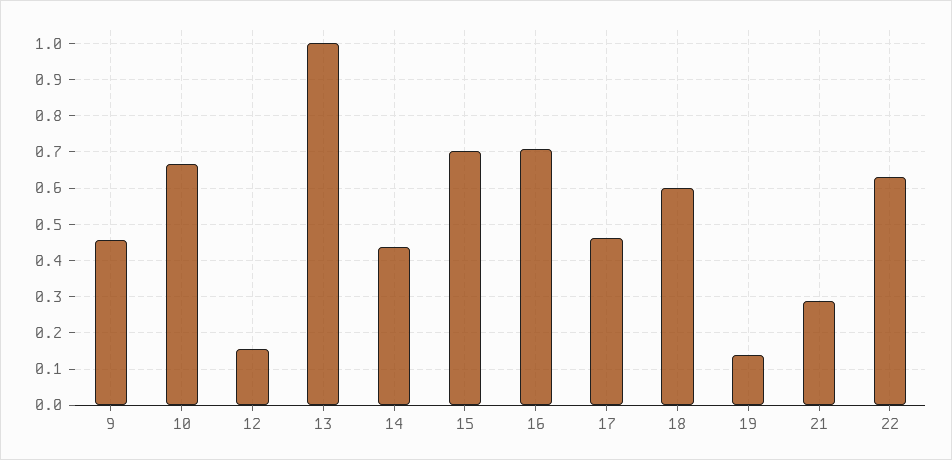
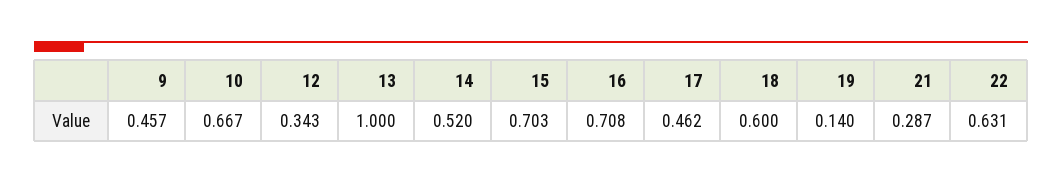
12: 0.16 -> 0.343
14: 0.44 -> 0.52

